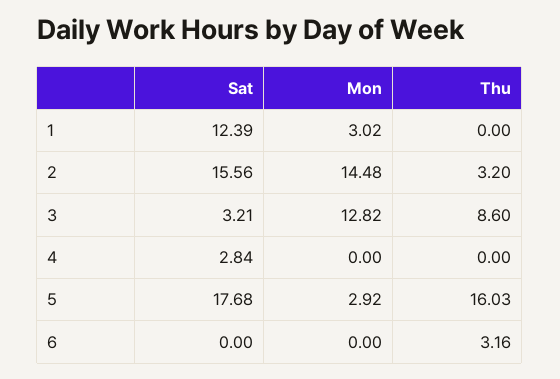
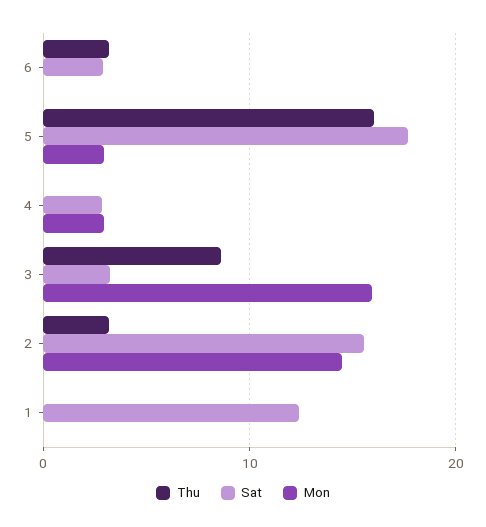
Mon, 1: 3.02 -> 0
Mon, 3: 12.82 -> 16
Mon, 4: 0 -> 3
Sat, 6: 0 -> 3

